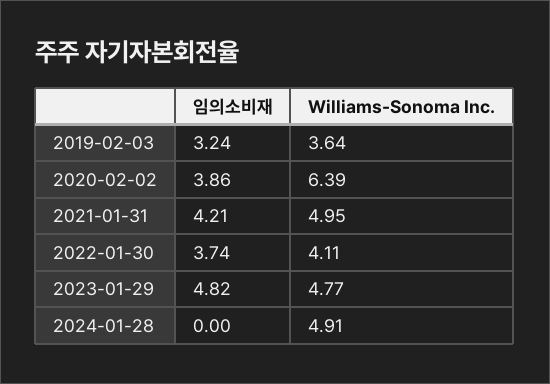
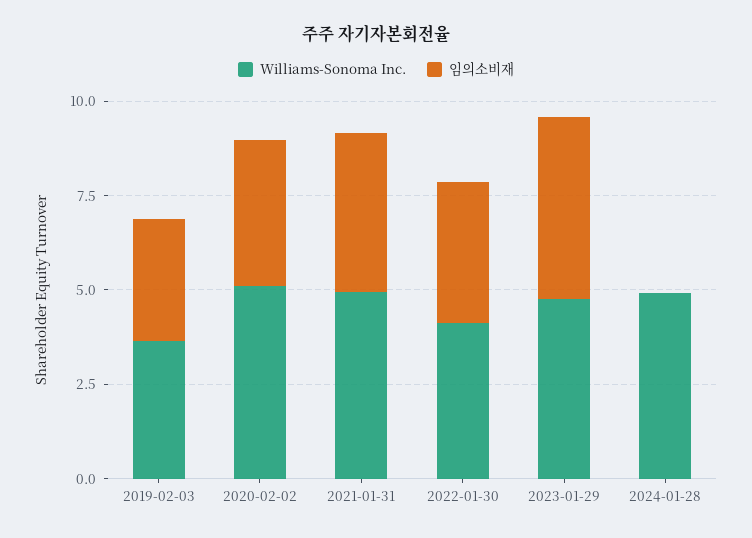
Williams-Sonoma Inc., 2020-02-02: 6.39 -> 5

